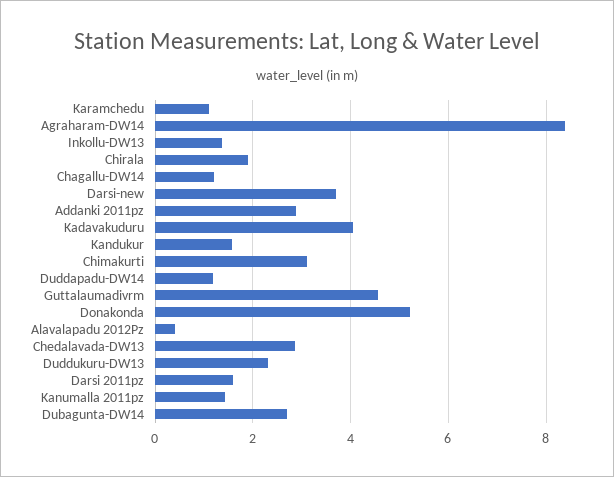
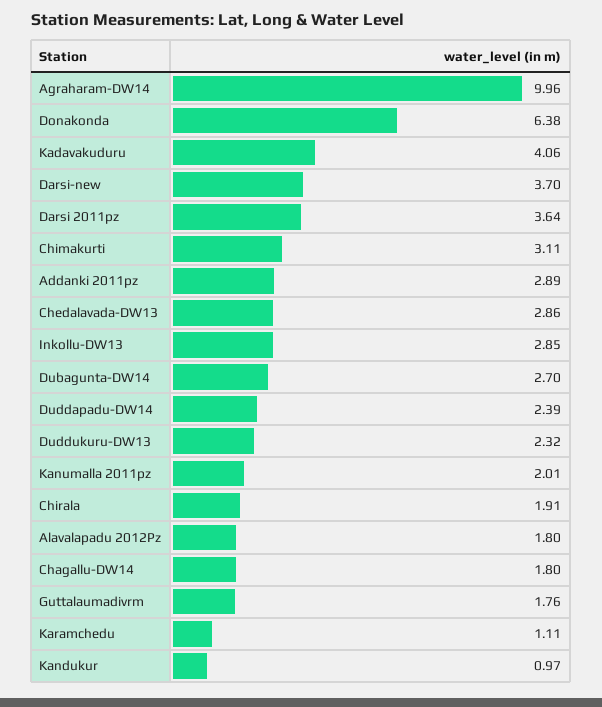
Agraharam-DW14: 8.4 -> 9.96
Inkollu-DW13: 1.4 -> 2.85
Chagallu-DW14: 1.2 -> 1.8
Kandukur: 1.6 -> 0.97
Duddapadu-DW14: 1.2 -> 2.39
Guttalaumadivrm: 4.6 -> 1.76
Donakonda: 5.2 -> 6.38
Alavalapadu 2012Pz: 0.4 -> 1.8
Darsi 2011pz: 1.6 -> 3.64
Kanumalla 2011pz: 1.4 -> 2.01

